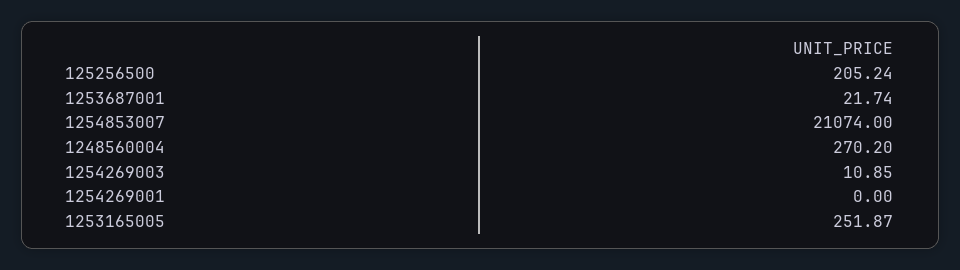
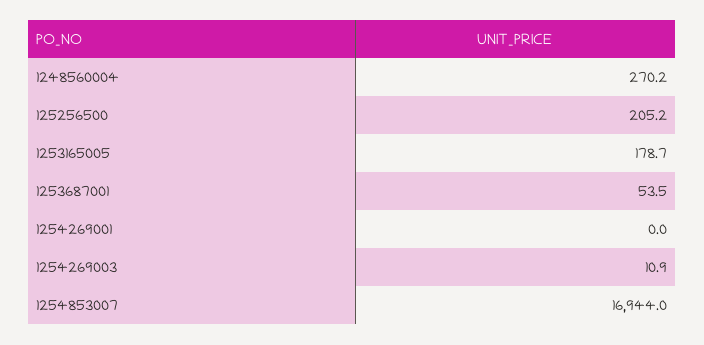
1253687001: 21.74 -> 53.5
1254853007: 21074 -> 16944
1253165005: 251.87 -> 178.7

